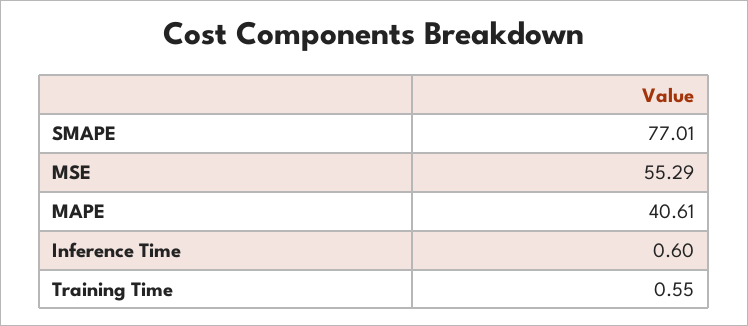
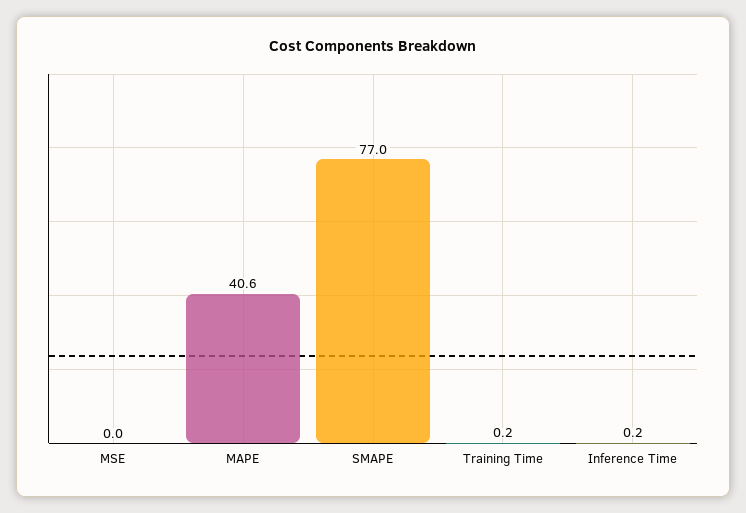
MSE: 55.29 -> 0
Inference Time: 0.6 -> 0.2
Training Time: 0.55 -> 0.2

